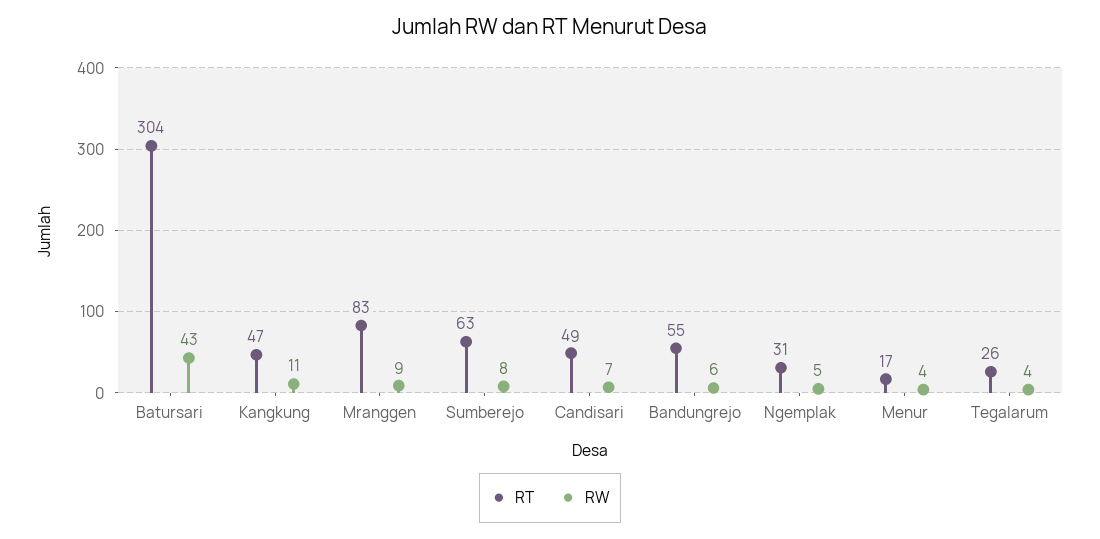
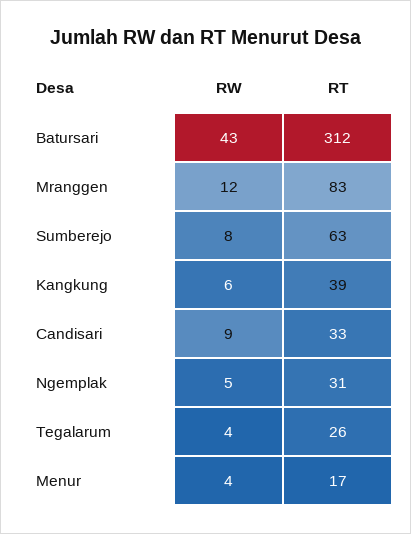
RT, Batursari: 304 -> 312
RT, Kangkung: 47 -> 39
RW, Kangkung: 11 -> 6
RW, Mranggen: 9 -> 12
RT, Candisari: 49 -> 33
RW, Candisari: 7 -> 9
RT, Bandungrejo: 55 -> none
RW, Bandungrejo: 6 -> none

